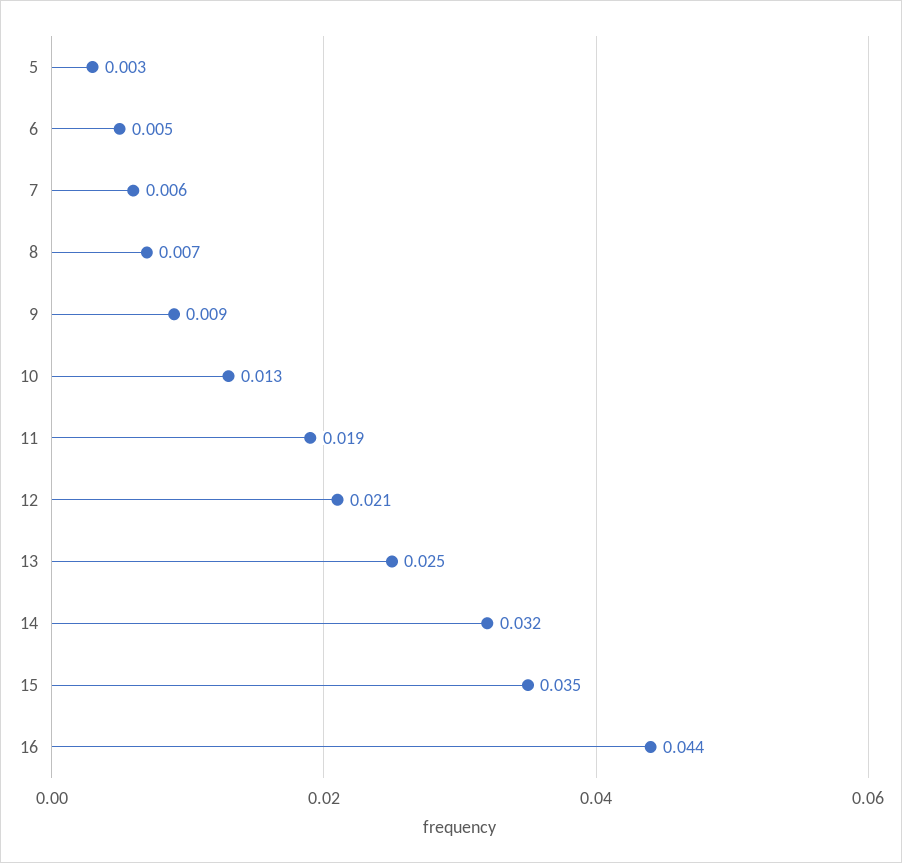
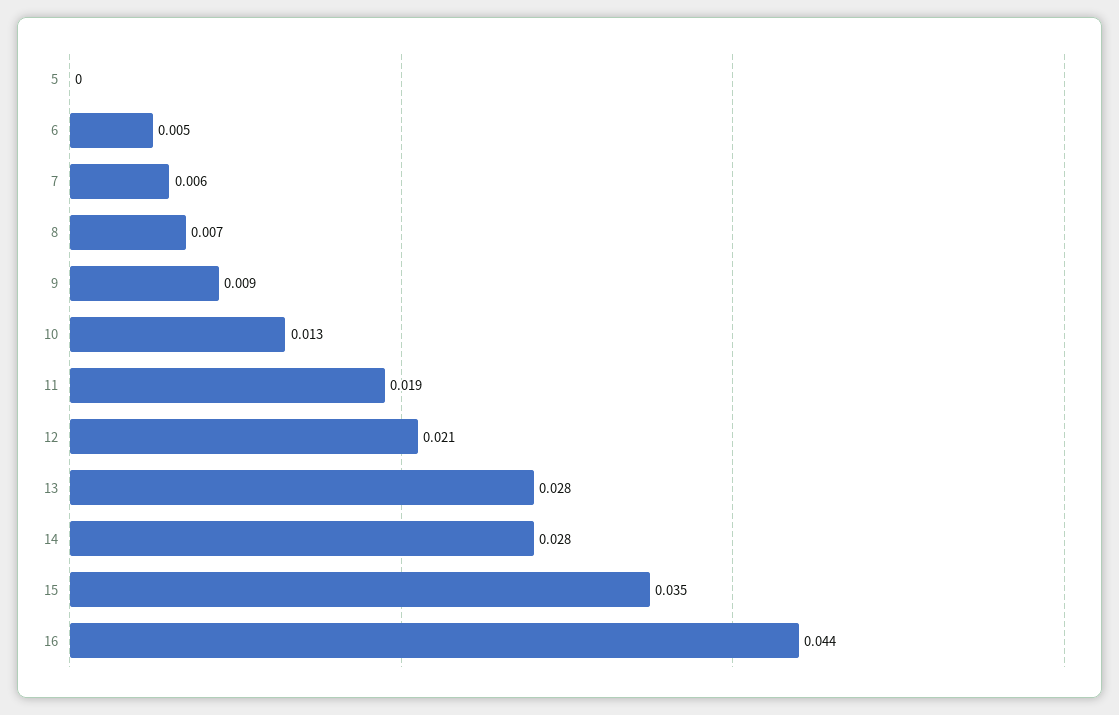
5: 0.003 -> 0
13: 0.025 -> 0.028
14: 0.032 -> 0.028

